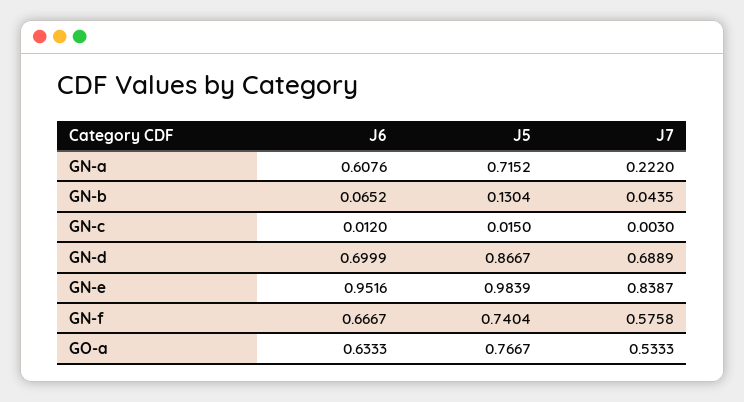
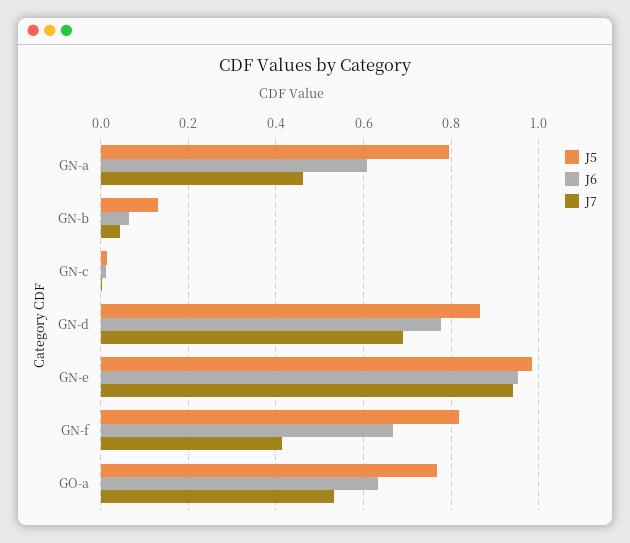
J5, GN-a: 0.7152 -> 0.8
J7, GN-a: 0.222 -> 0.46
J6, GN-d: 0.6999 -> 0.78
J7, GN-e: 0.8387 -> 0.94
J5, GN-f: 0.7404 -> 0.82
J7, GN-f: 0.5758 -> 0.42

